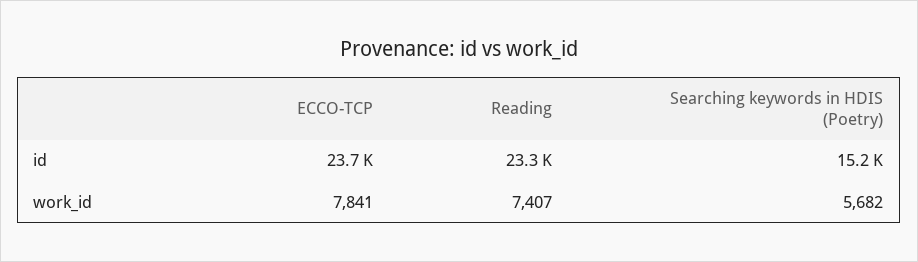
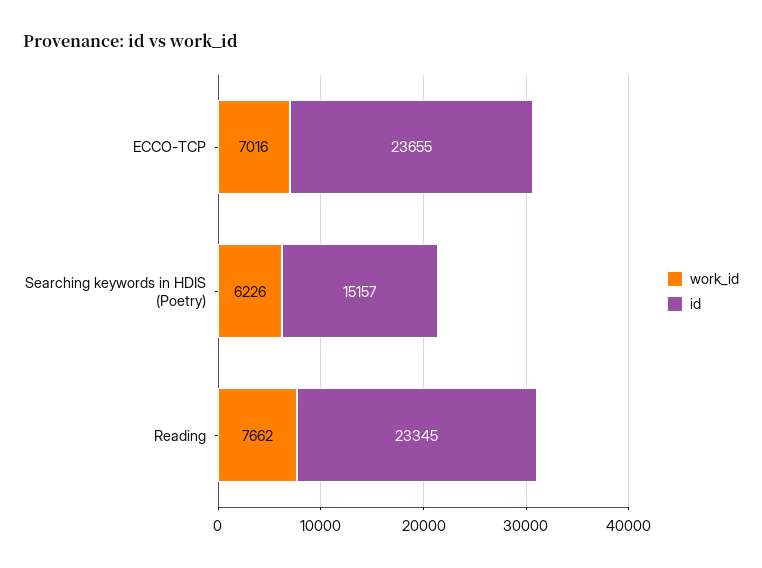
work_id, ECCO-TCP: 7841 -> 7016
work_id, Reading: 7407 -> 7662
work_id, Searching keywords in HDIS (Poetry): 5682 -> 6226

